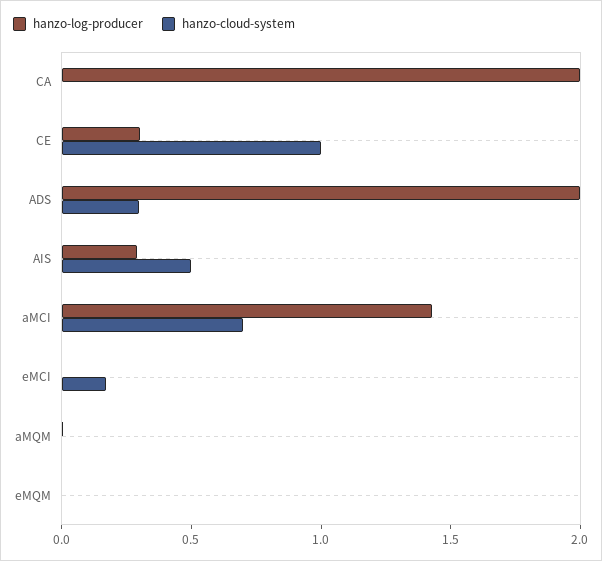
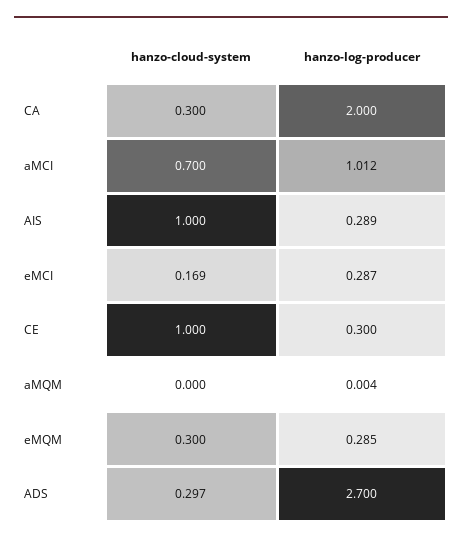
hanzo-cloud-system, CA: 0 -> 0.3
hanzo-log-producer, ADS: 2 -> 2.7
hanzo-cloud-system, AIS: 0.5 -> 1
hanzo-log-producer, aMCI: 1.4 -> 1.012
hanzo-log-producer, eMCI: 0 -> 0.287
hanzo-log-producer, eMQM: 0 -> 0.285
hanzo-cloud-system, eMQM: 0 -> 0.3

